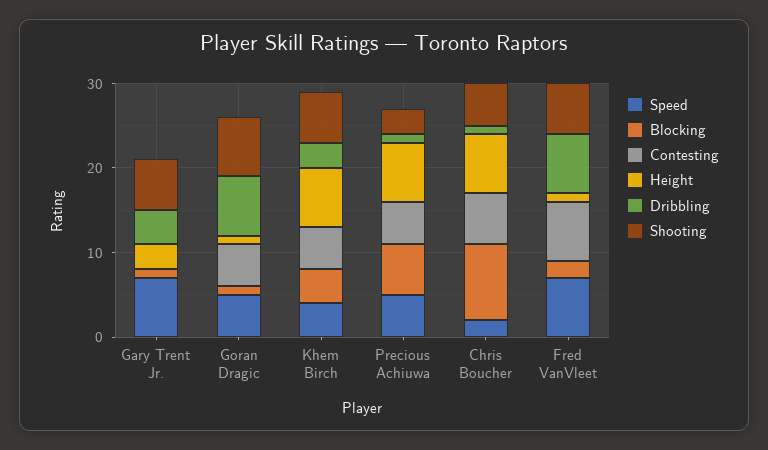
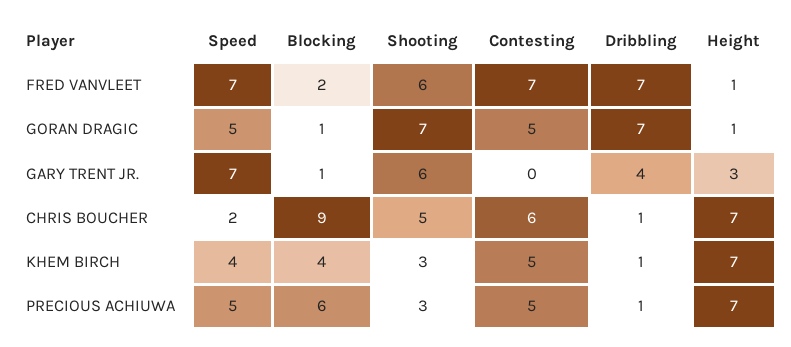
Dribbling, Khem Birch: 3 -> 1
Shooting, Khem Birch: 6 -> 3

